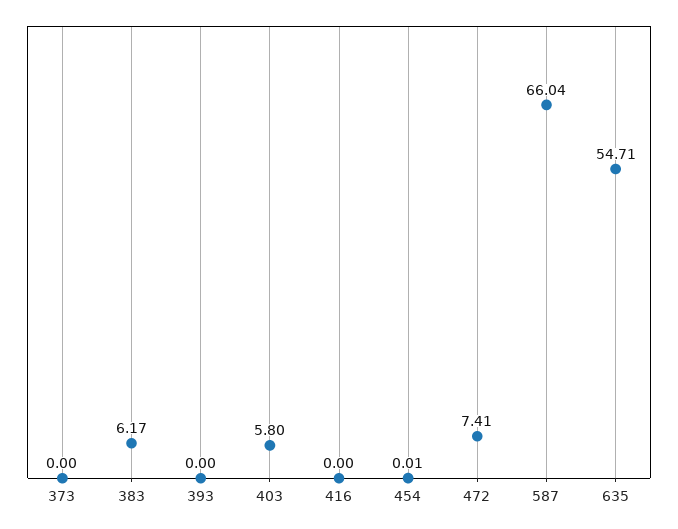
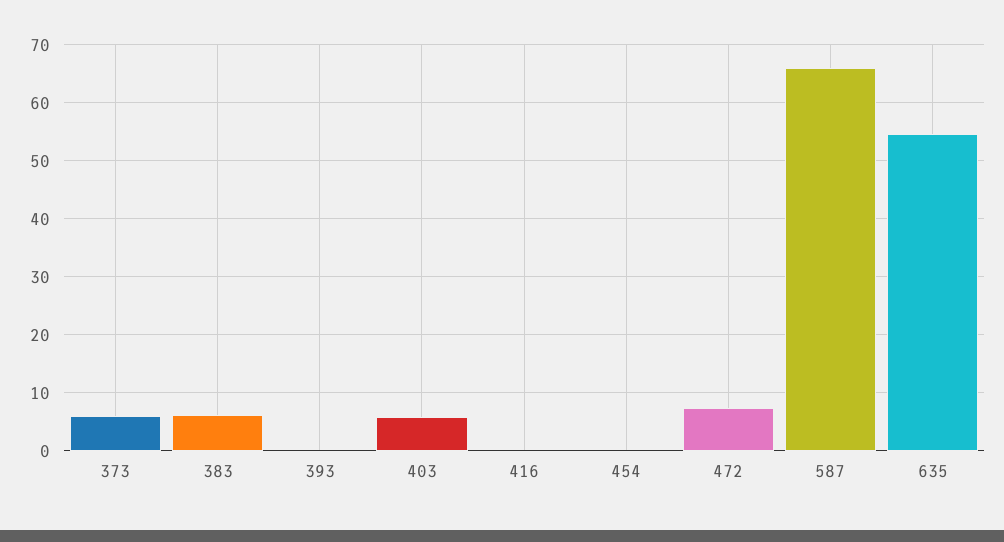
373: 0 -> 6

